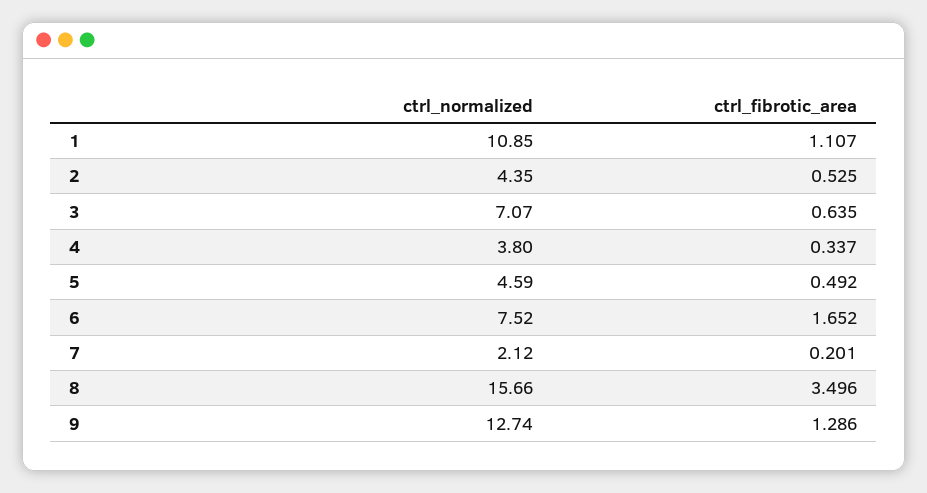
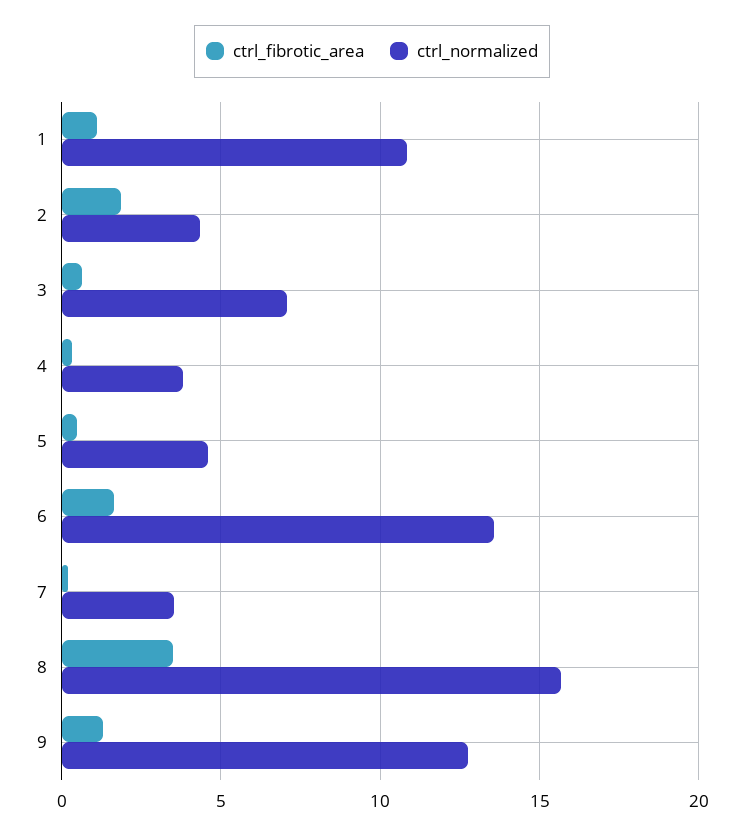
ctrl_fibrotic_area, 2: 0.525 -> 2
ctrl_normalized, 6: 7.52 -> 13.5
ctrl_normalized, 7: 2.12 -> 3.5

